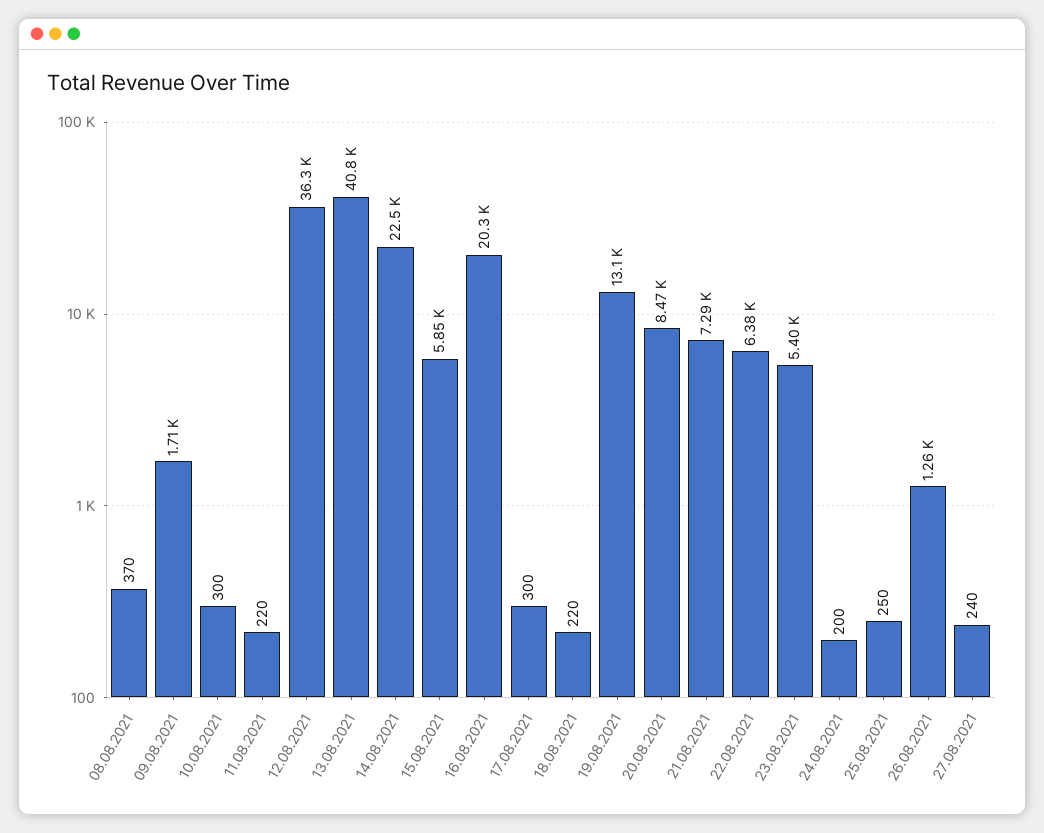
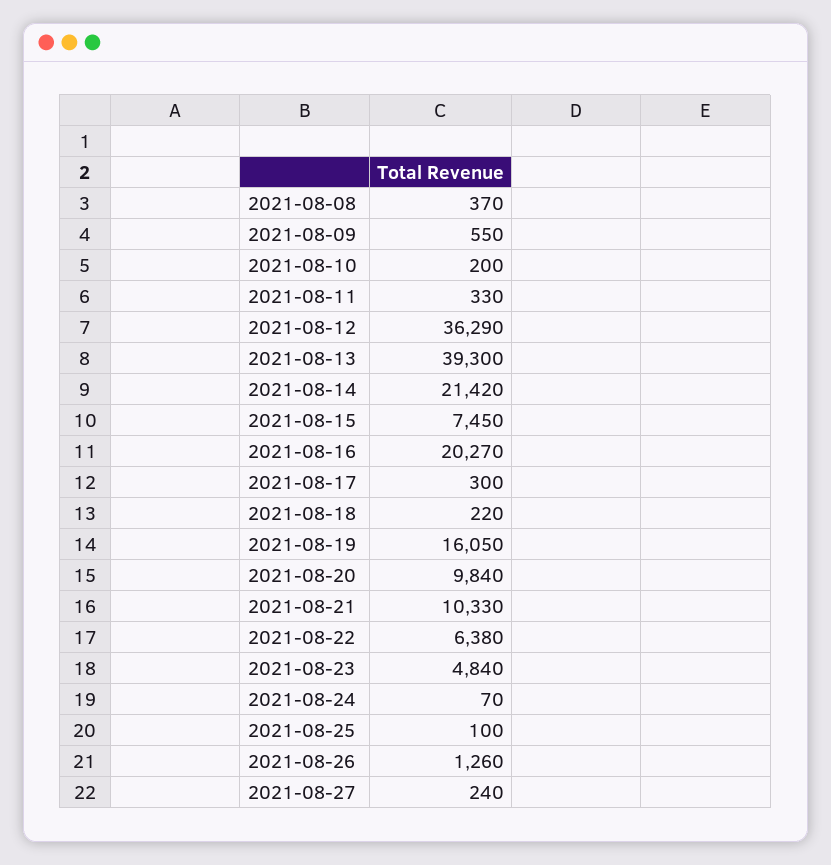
09.08.2021: 1710 -> 550
10.08.2021: 300 -> 200
11.08.2021: 220 -> 330
13.08.2021: 40800 -> 39300
14.08.2021: 22500 -> 21420
15.08.2021: 5850 -> 7450
19.08.2021: 13100 -> 16050
20.08.2021: 8470 -> 9840
21.08.2021: 7290 -> 10330
23.08.2021: 5400 -> 4840
24.08.2021: 200 -> 70
25.08.2021: 250 -> 100

